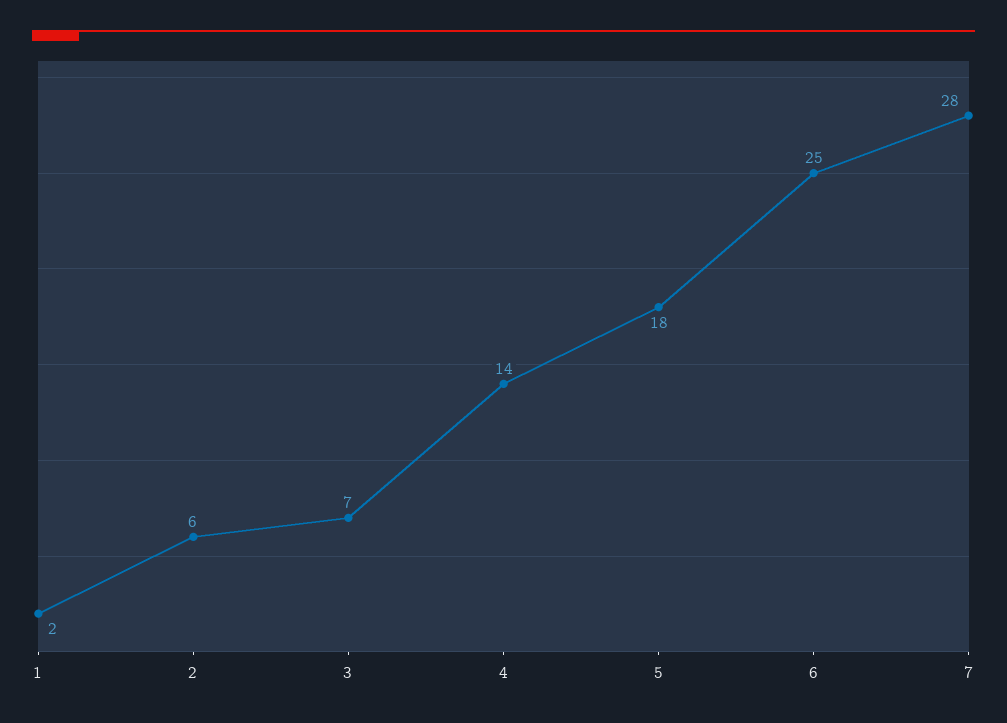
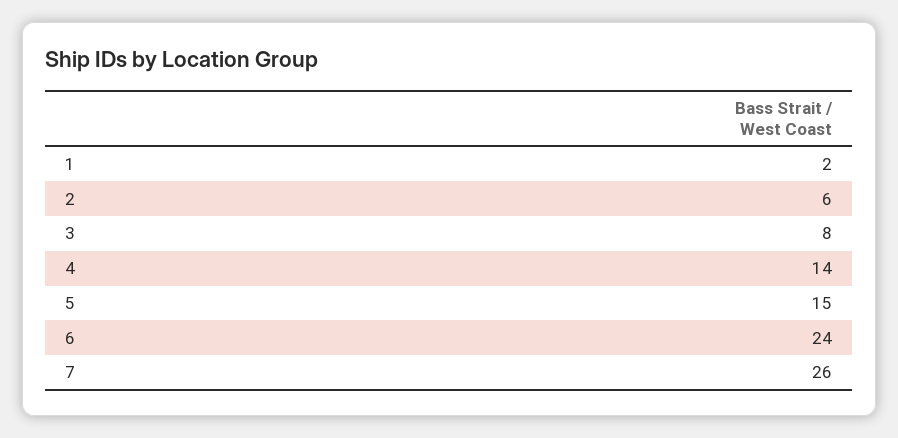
3: 7 -> 8
5: 18 -> 15
6: 25 -> 24
7: 28 -> 26

